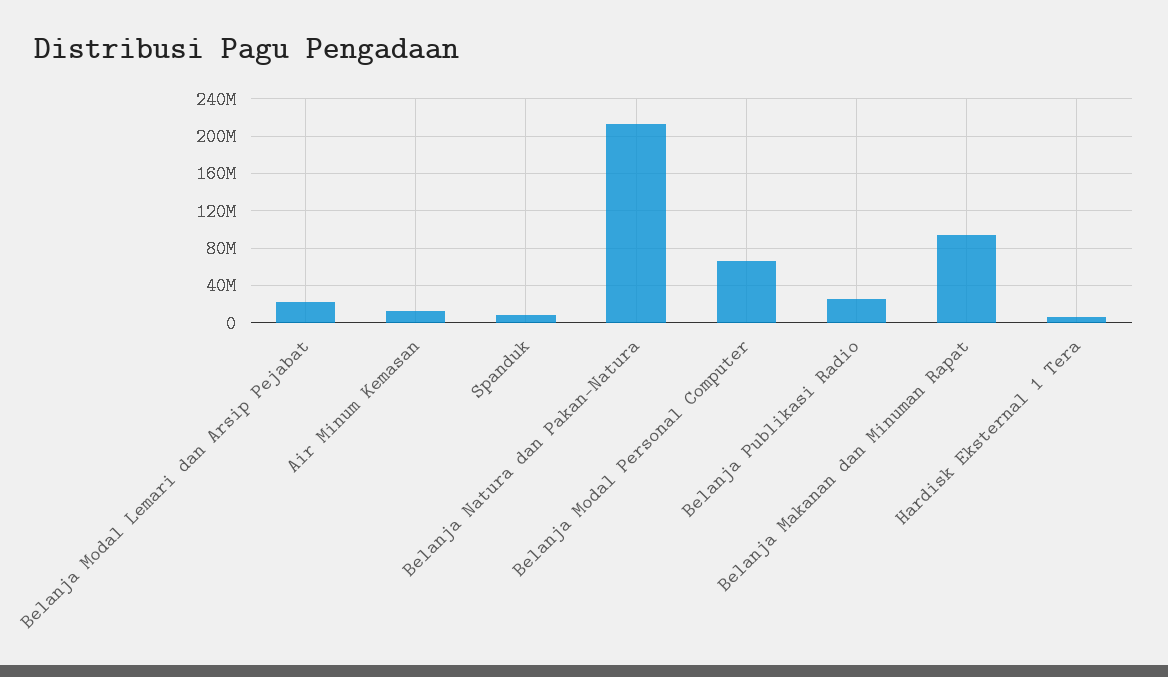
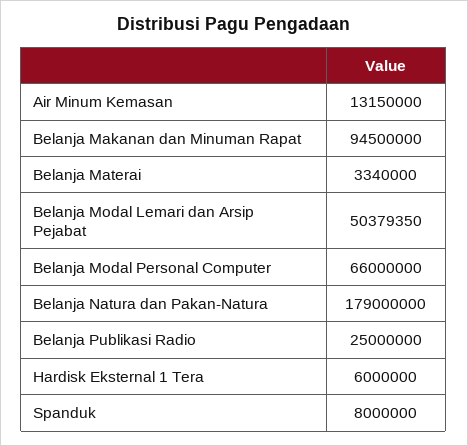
Belanja Modal Lemari dan Arsip Pejabat: 20000000 -> 50379350
Belanja Natura dan Pakan-Natura: 210000000 -> 179000000
Belanja Materai: none -> 3340000

